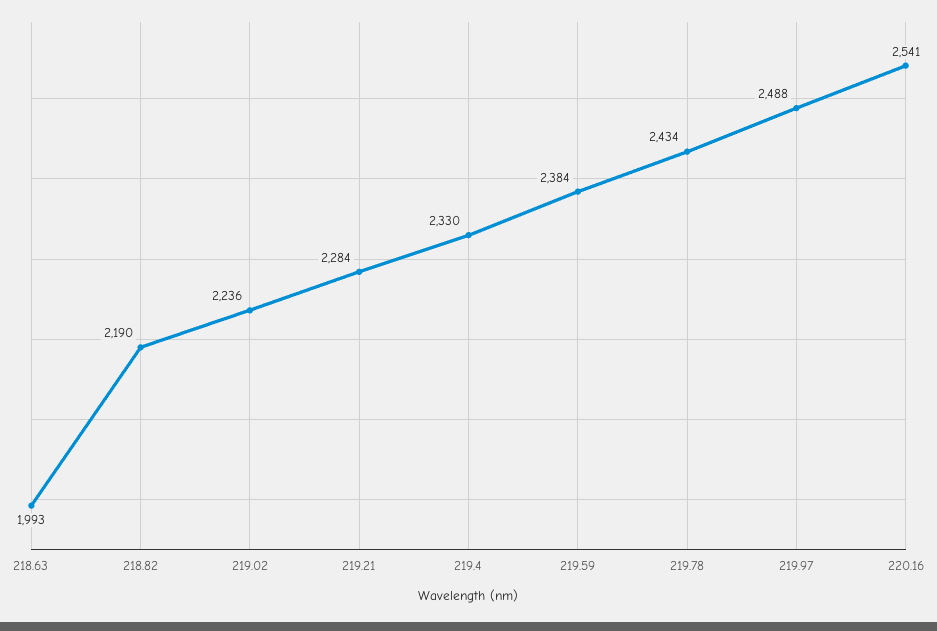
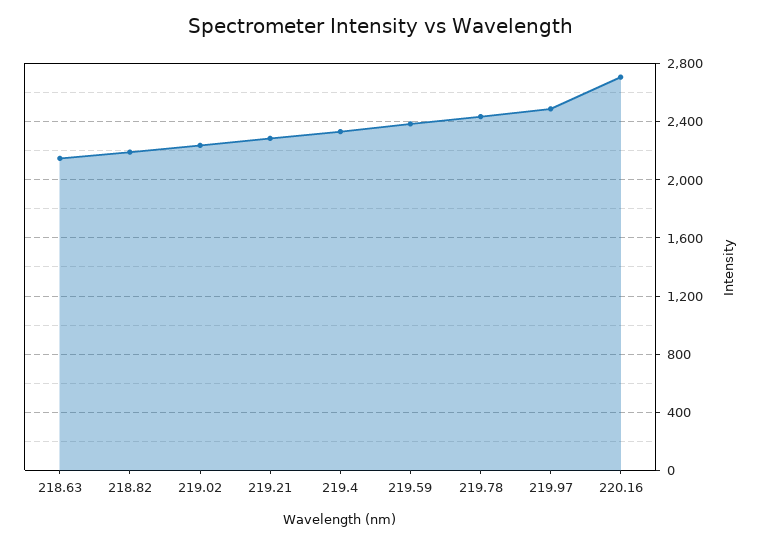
218.63: 1993 -> 2150
220.16: 2541 -> 2700

